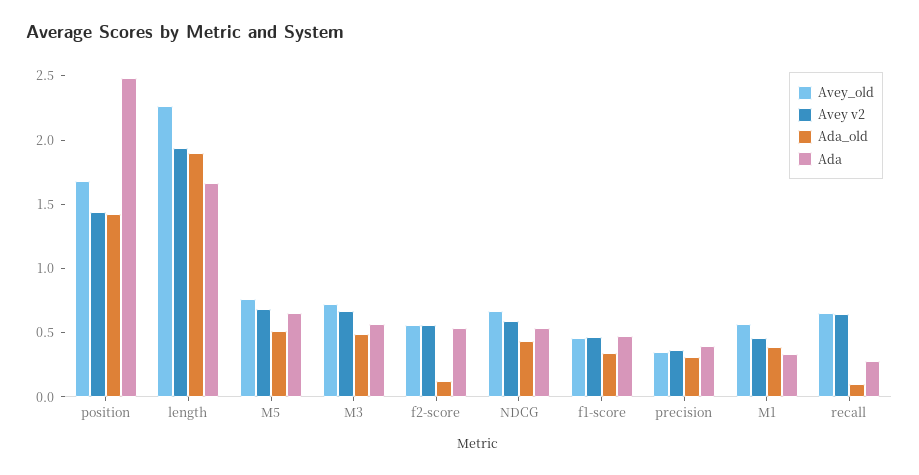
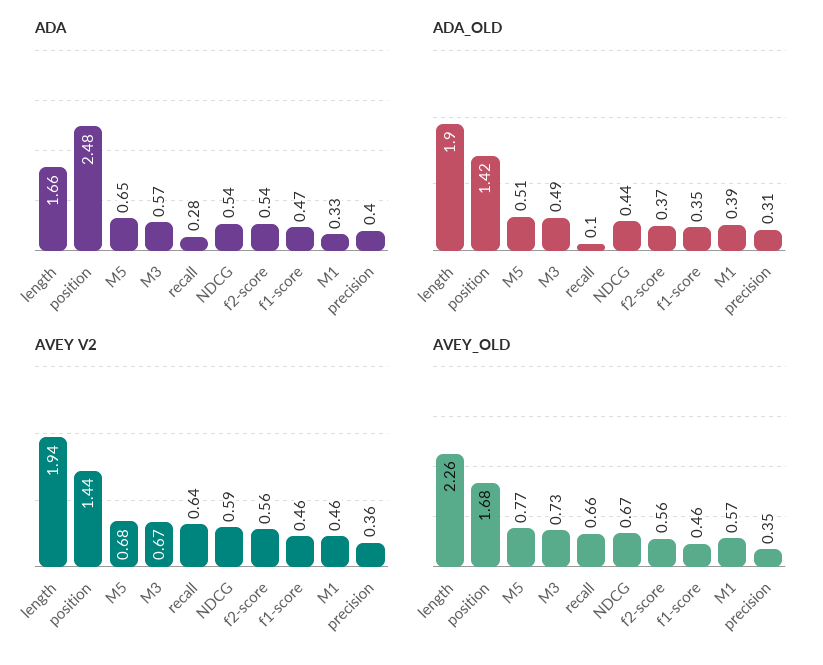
Ada_old, f2-score: 0.1 -> 0.37

